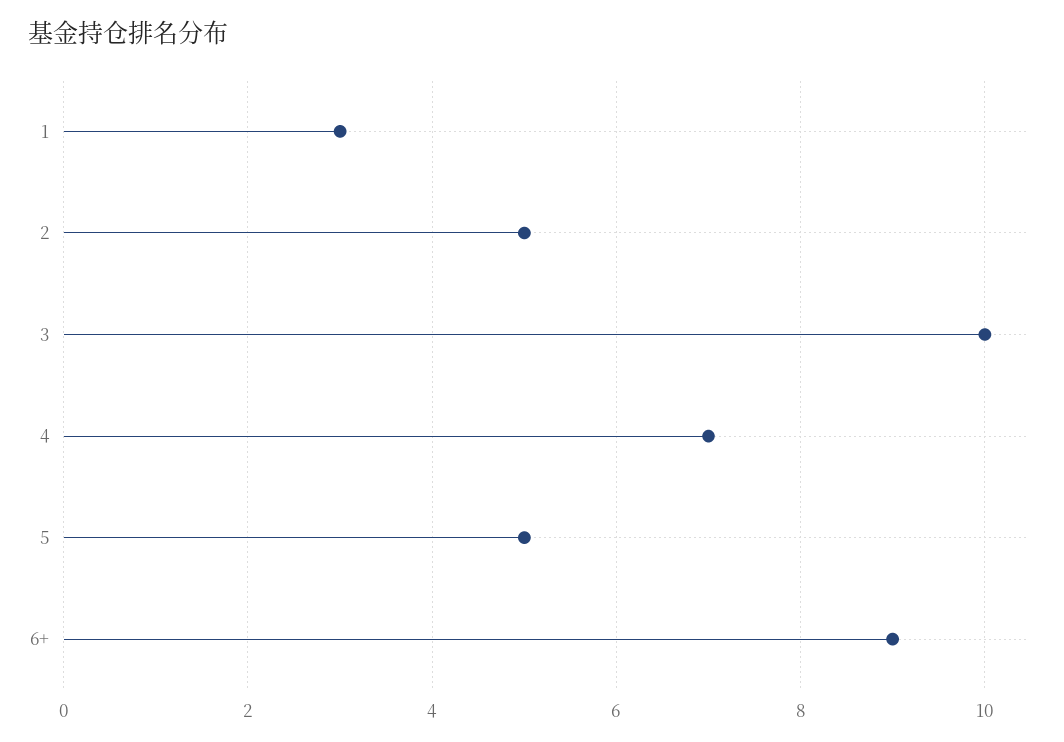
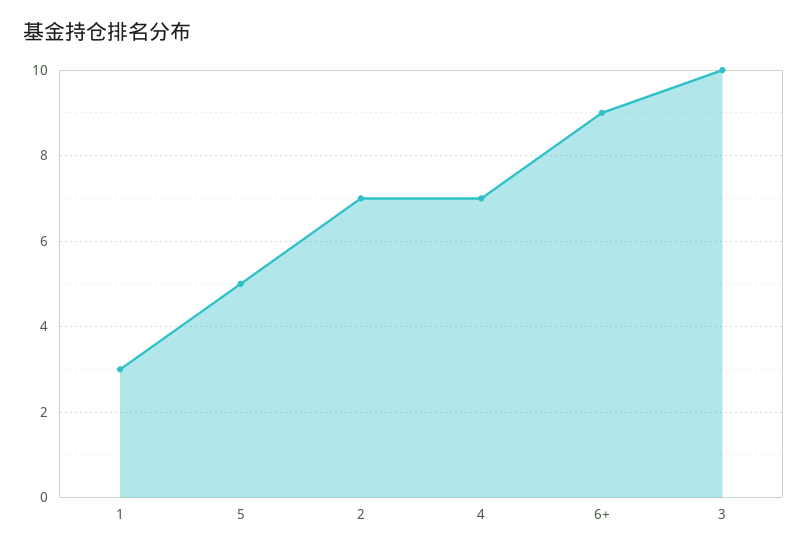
2: 5 -> 7

